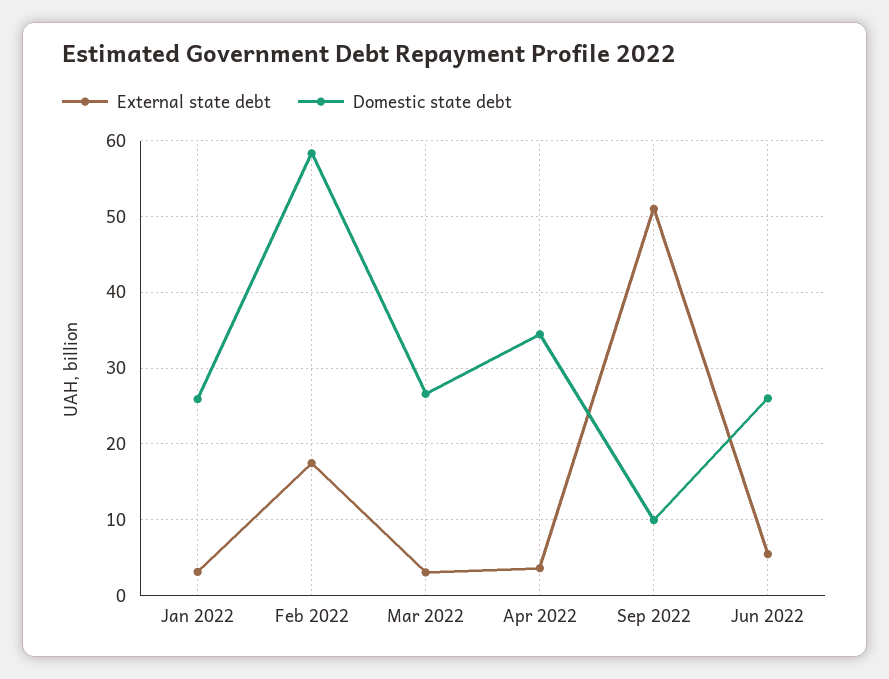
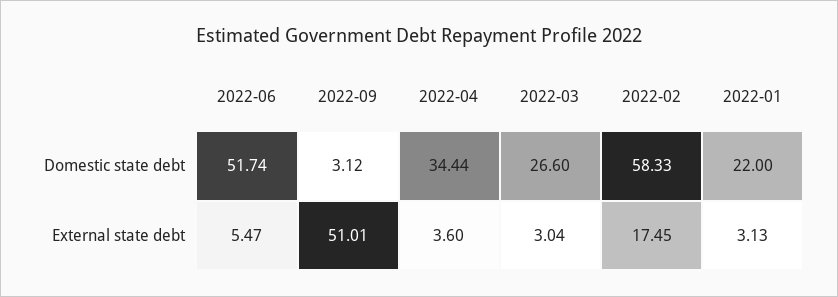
Domestic state debt, Jan 2022: 26 -> 22
Domestic state debt, Sep 2022: 10 -> 3.12
Domestic state debt, Jun 2022: 26 -> 51.74

